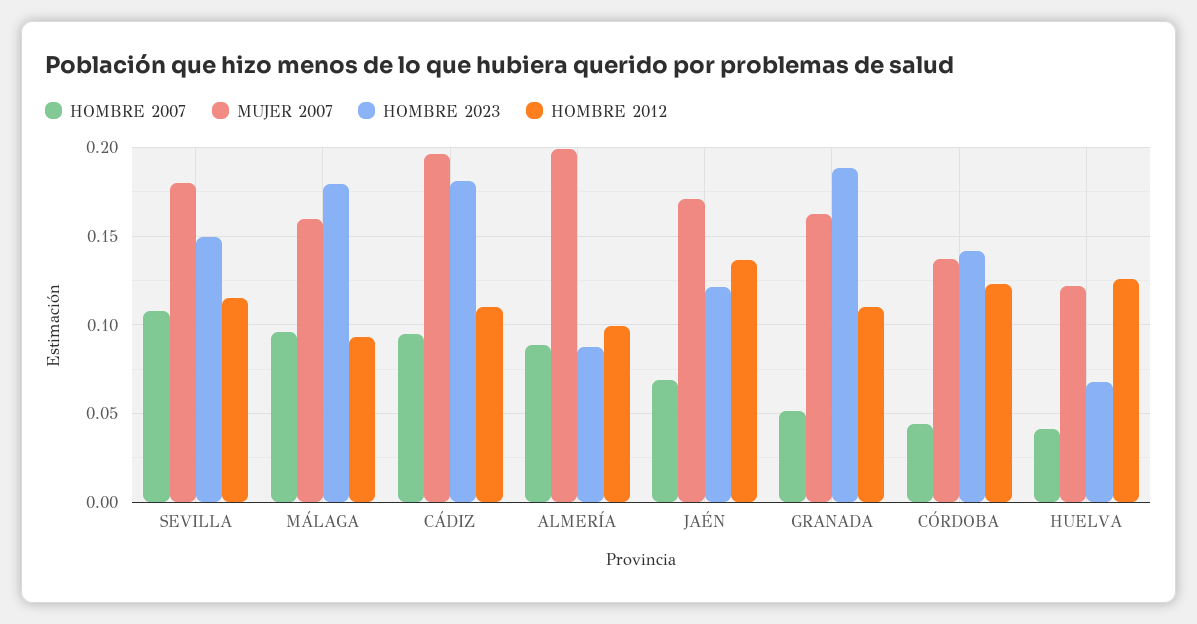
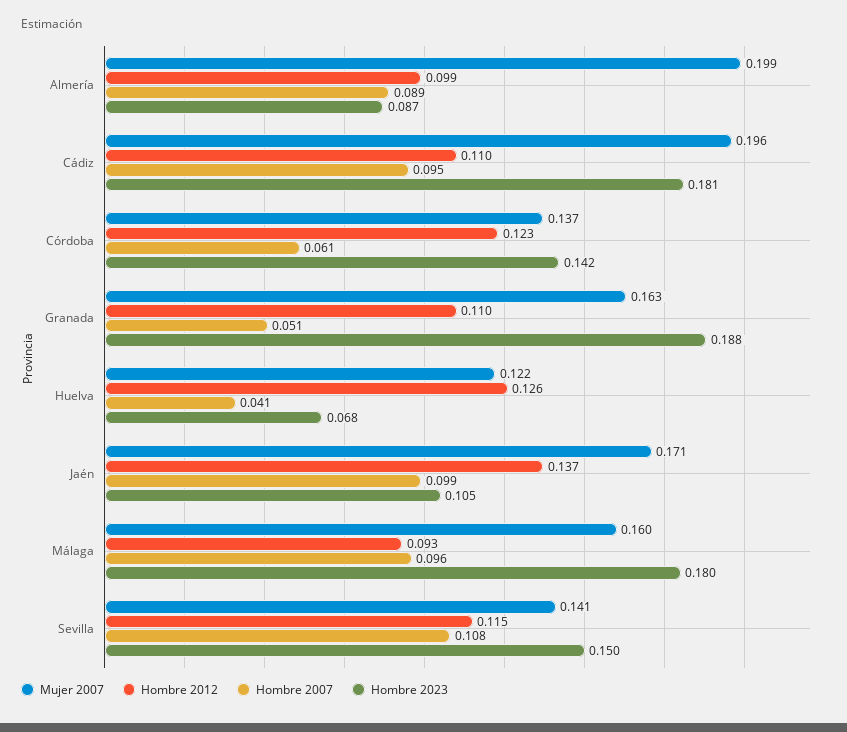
MUJER 2007, SEVILLA: 0.18 -> 0.141
HOMBRE 2007, JAÉN: 0.07 -> 0.099
HOMBRE 2023, JAÉN: 0.12 -> 0.105
HOMBRE 2007, CÓRDOBA: 0.045 -> 0.061

